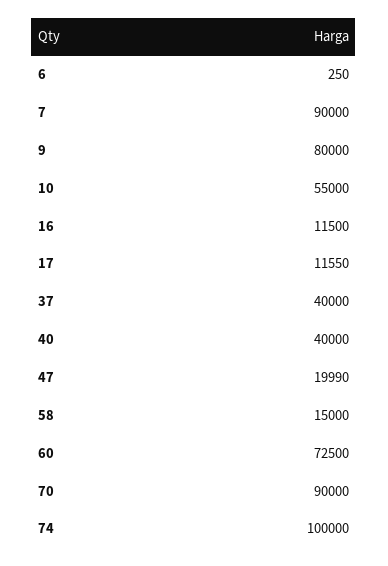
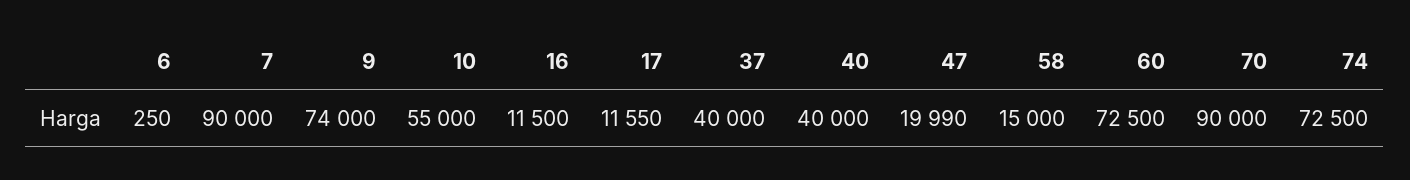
9: 80000 -> 74000
74: 100000 -> 72500

